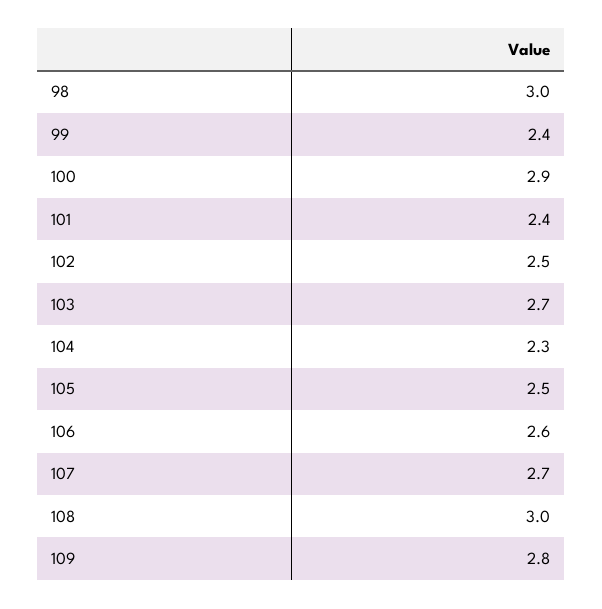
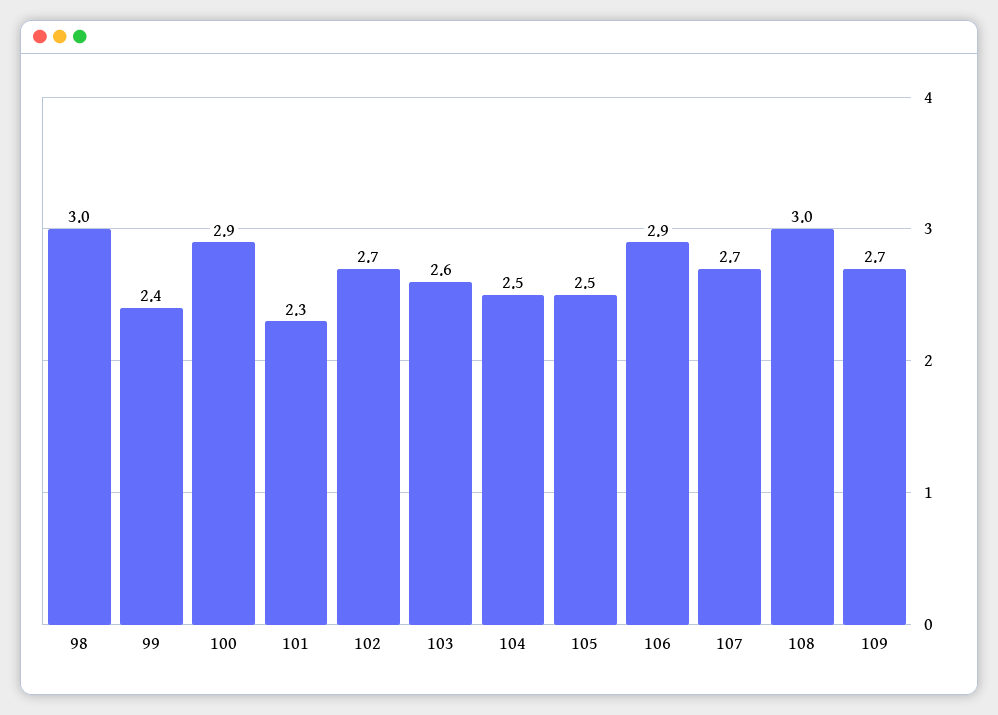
101: 2.4 -> 2.3
102: 2.5 -> 2.7
103: 2.7 -> 2.6
104: 2.3 -> 2.5
106: 2.6 -> 2.9
109: 2.8 -> 2.7

